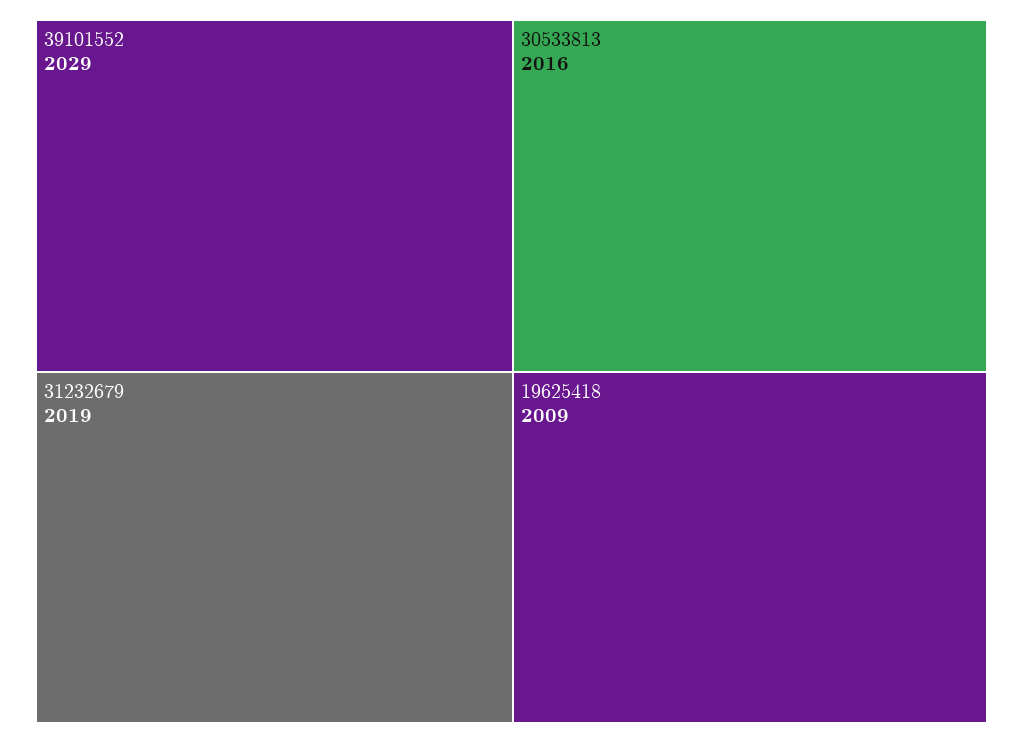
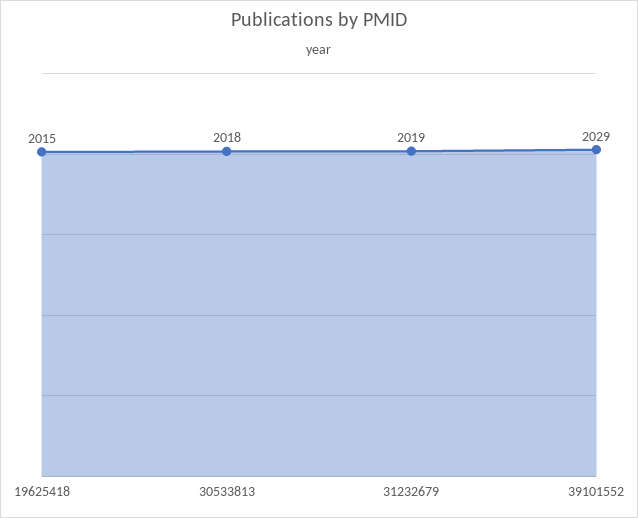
30533813: 2016 -> 2018
19625418: 2009 -> 2015

